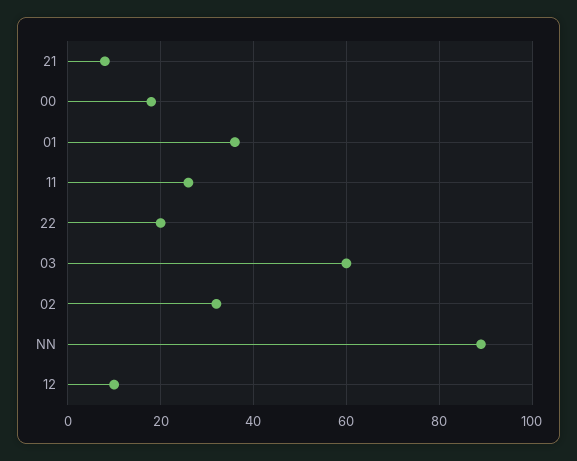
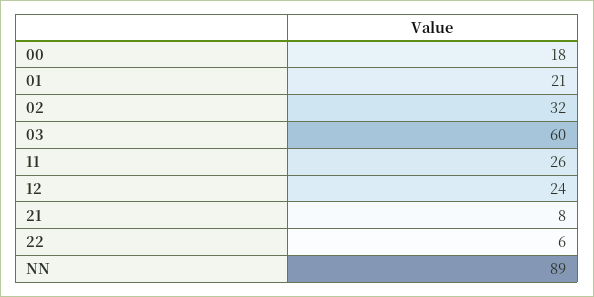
01: 35 -> 21
22: 20 -> 6
12: 10 -> 24

